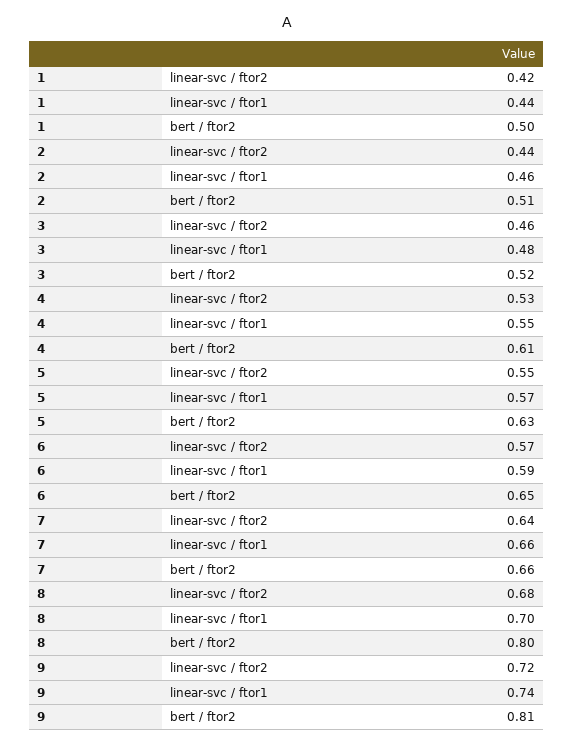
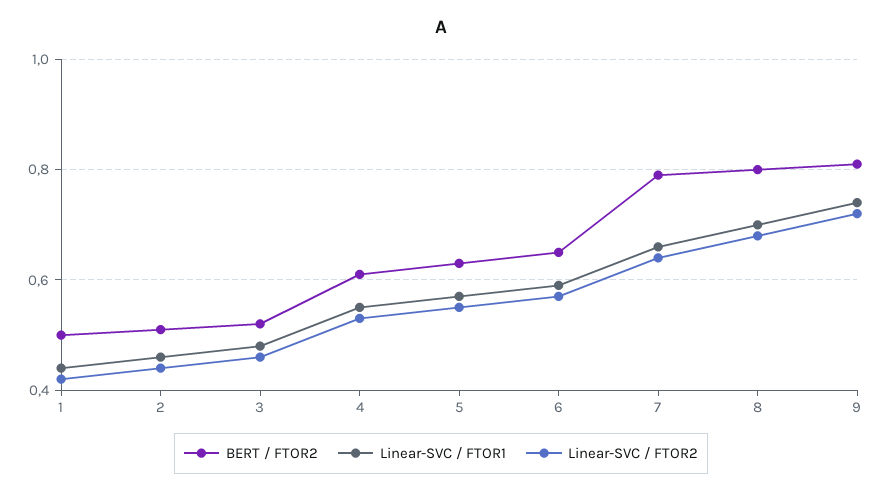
bert / ftor2, 7: 0.66 -> 0.8

